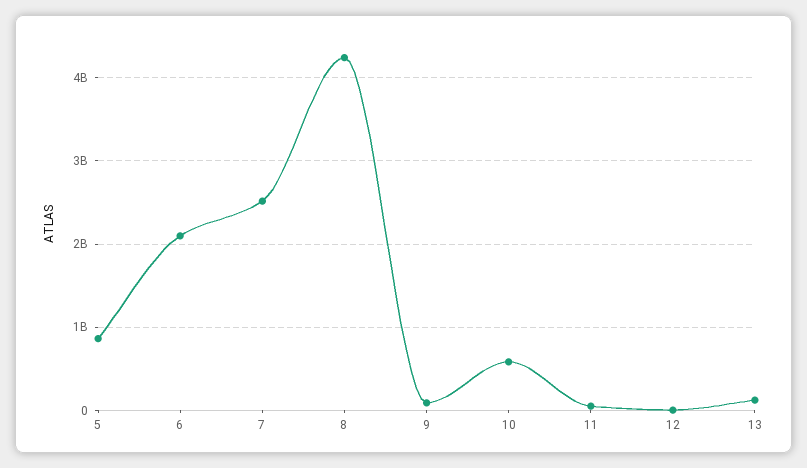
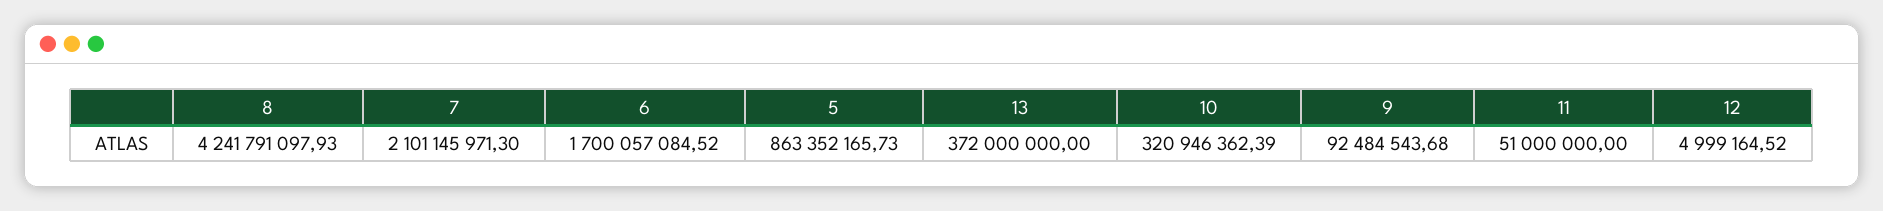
6: 2100000000 -> 1700057084.52
7: 2500000000 -> 2101145971.3
10: 600000000 -> 320946362.39
13: 100000000 -> 372000000

